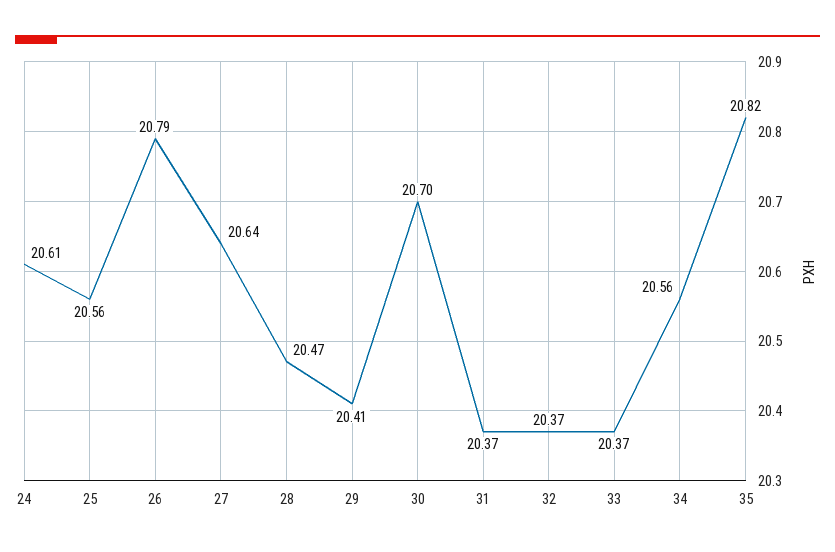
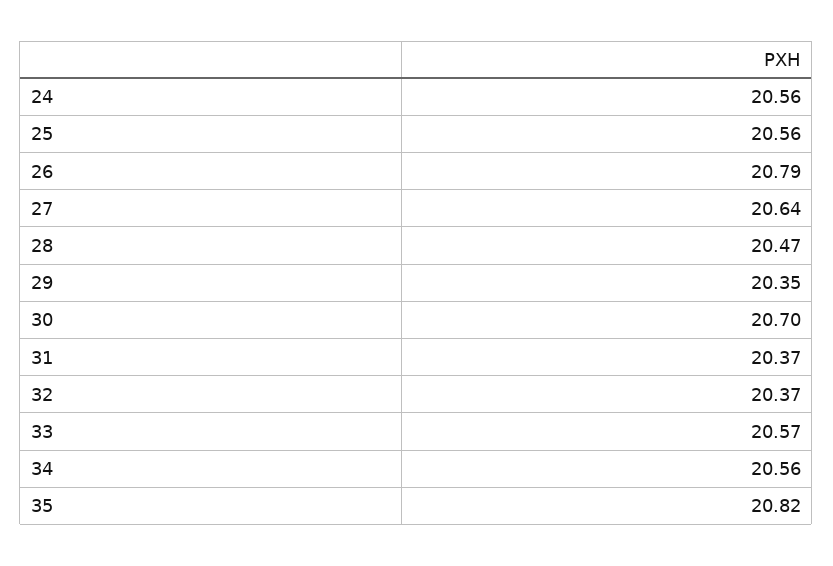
24: 20.61 -> 20.56
29: 20.41 -> 20.35
33: 20.37 -> 20.57

